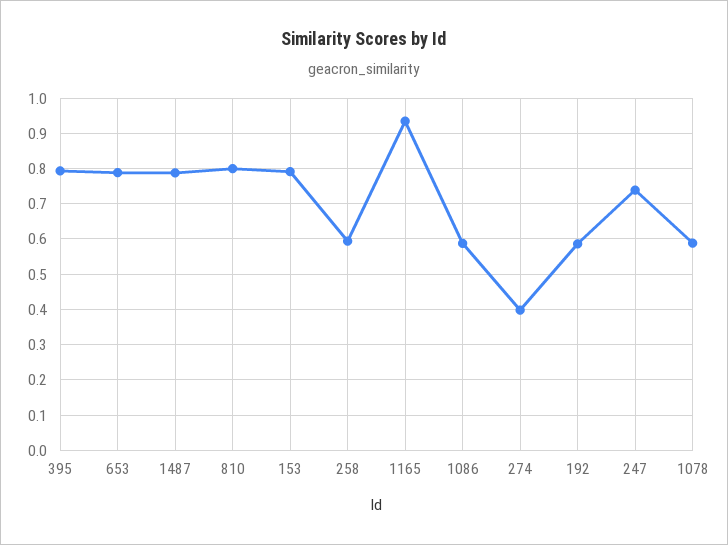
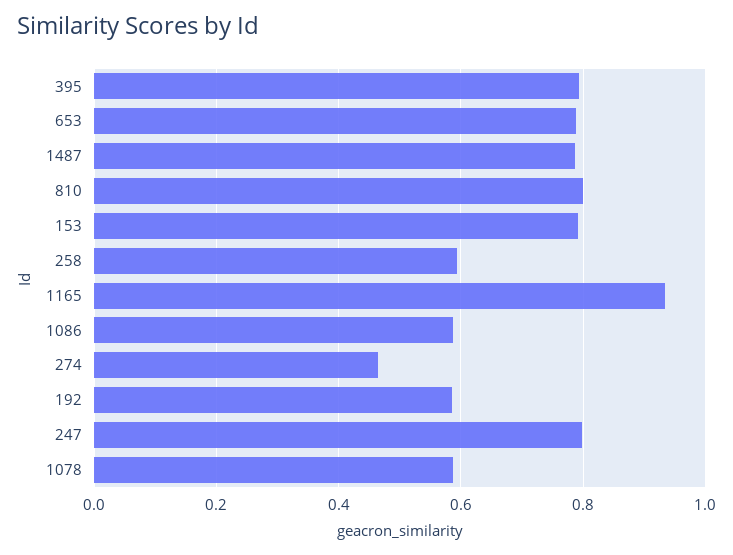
274: 0.4 -> 0.46
247: 0.74 -> 0.8

